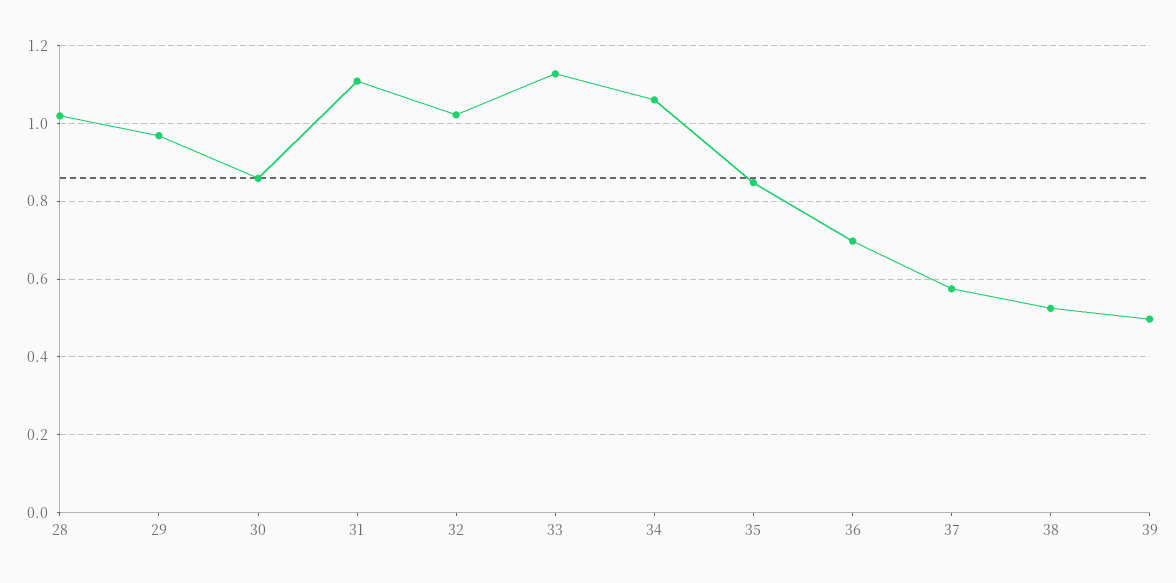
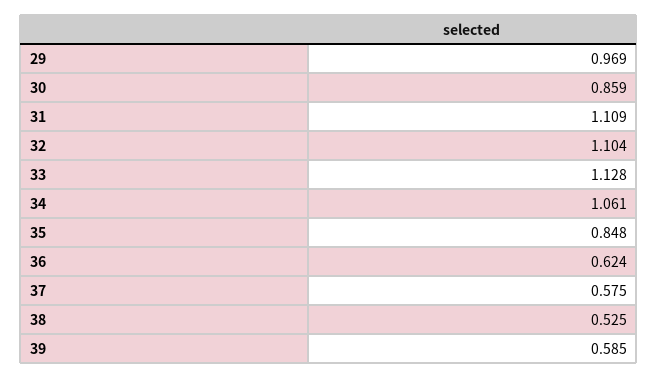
28: 1.02 -> none
32: 1.02 -> 1.104
36: 0.7 -> 0.624
39: 0.5 -> 0.585

